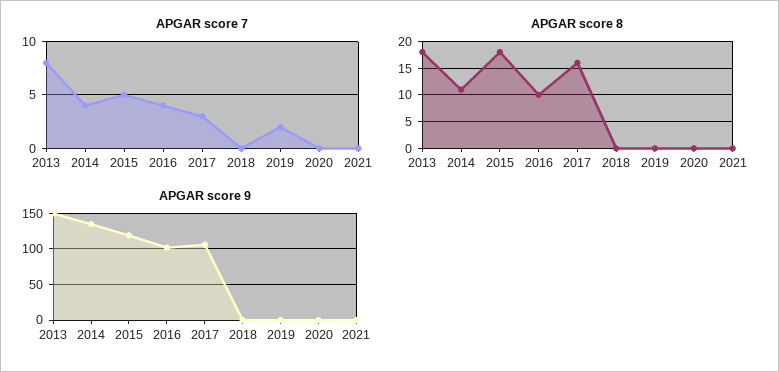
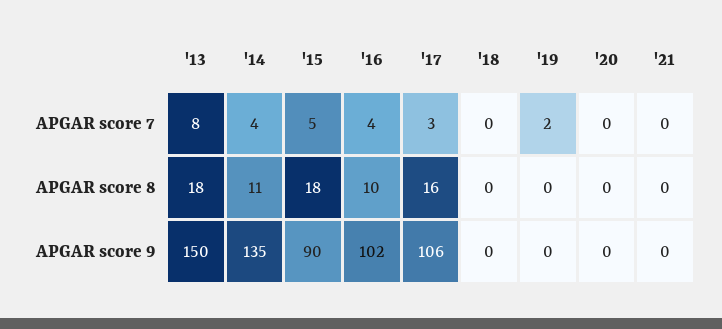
APGAR score 9, 2015: 120 -> 90

